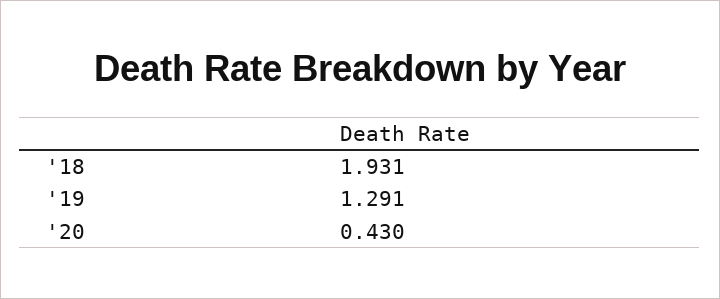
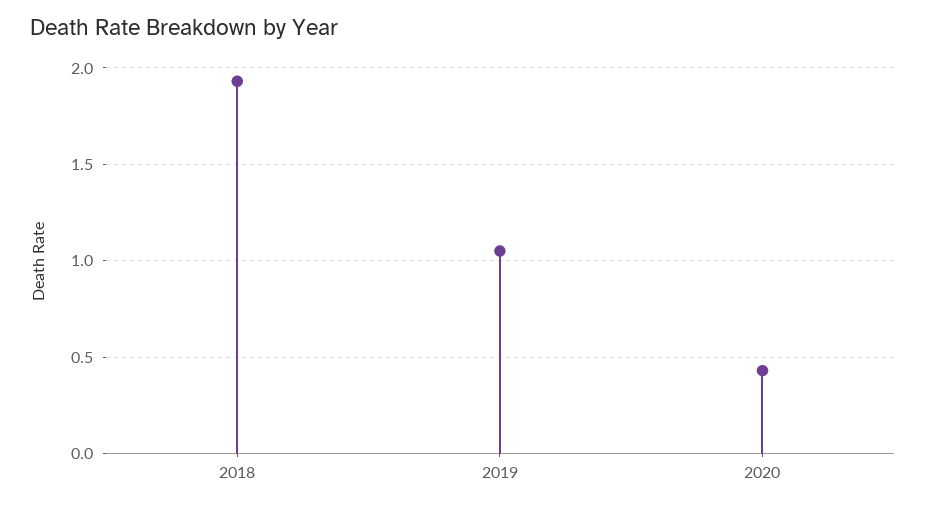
'19: 1.291 -> 1.05

